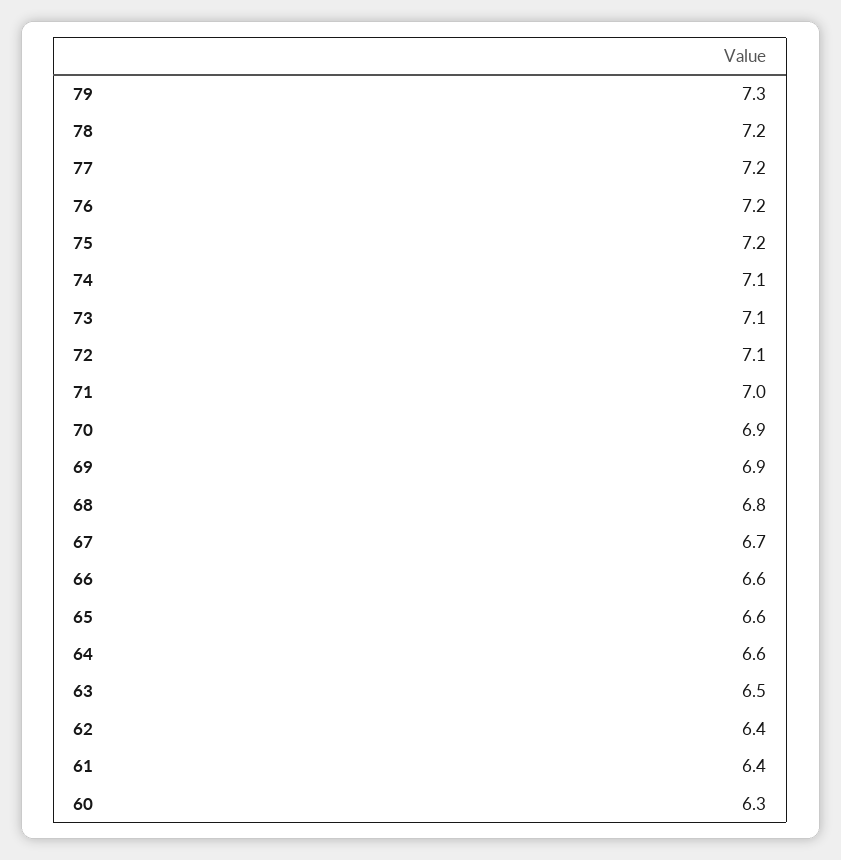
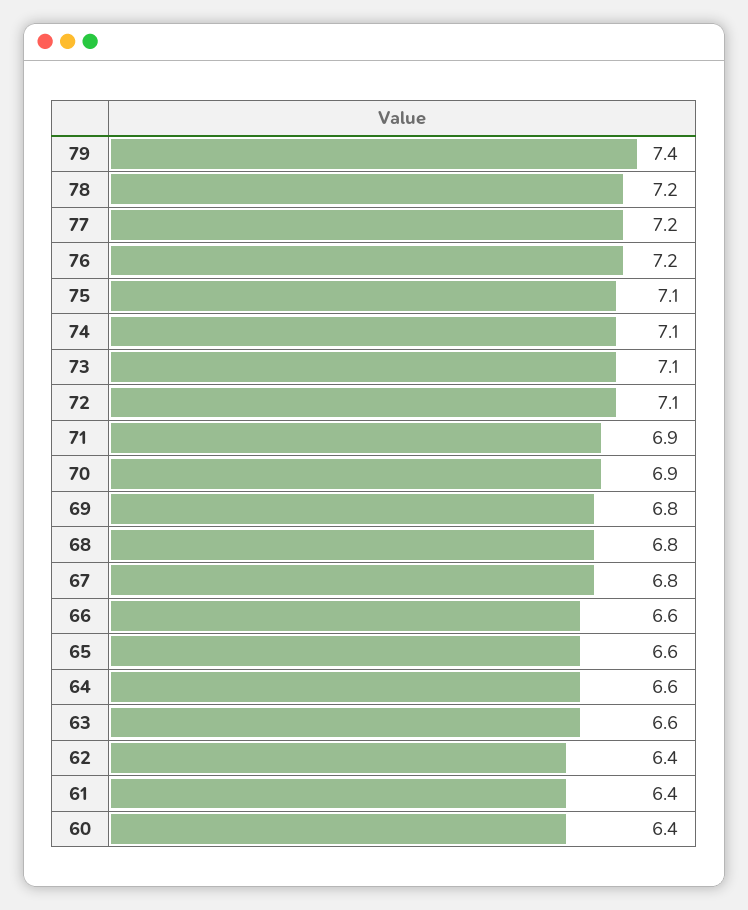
79: 7.3 -> 7.4
75: 7.2 -> 7.1
71: 7 -> 6.9
69: 6.9 -> 6.8
67: 6.7 -> 6.8
63: 6.5 -> 6.6
60: 6.3 -> 6.4

